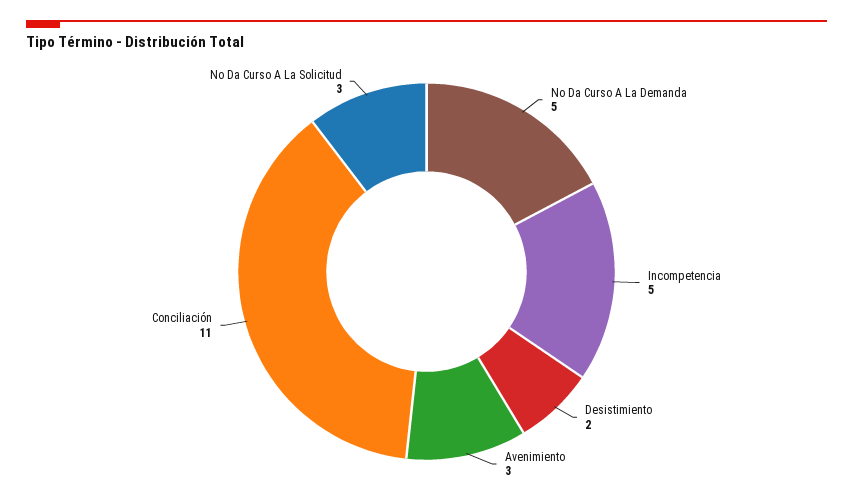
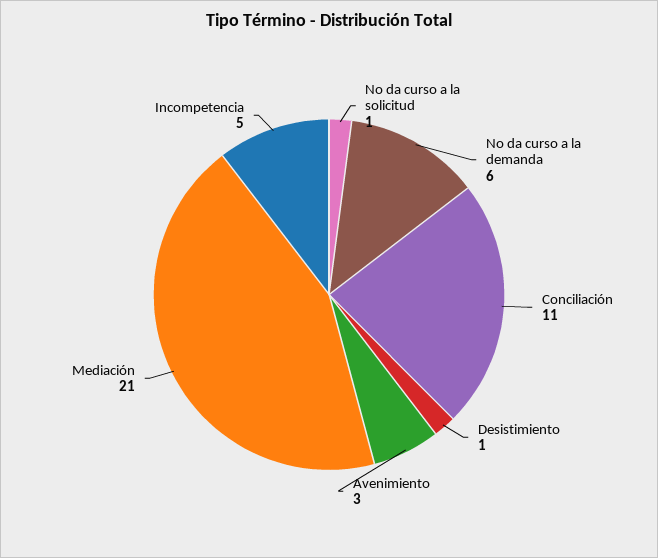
No Da Curso A La Demanda: 5 -> 6
Desistimiento: 2 -> 1
No Da Curso A La Solicitud: 3 -> 1
Mediación: none -> 21

